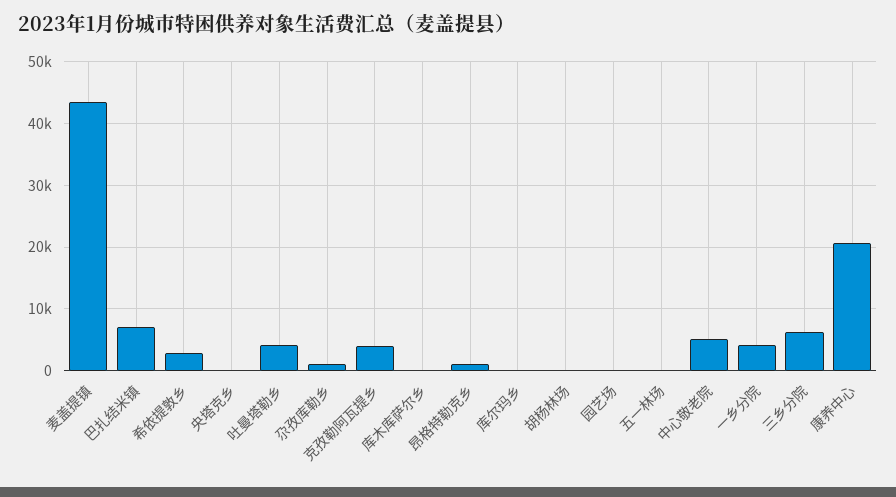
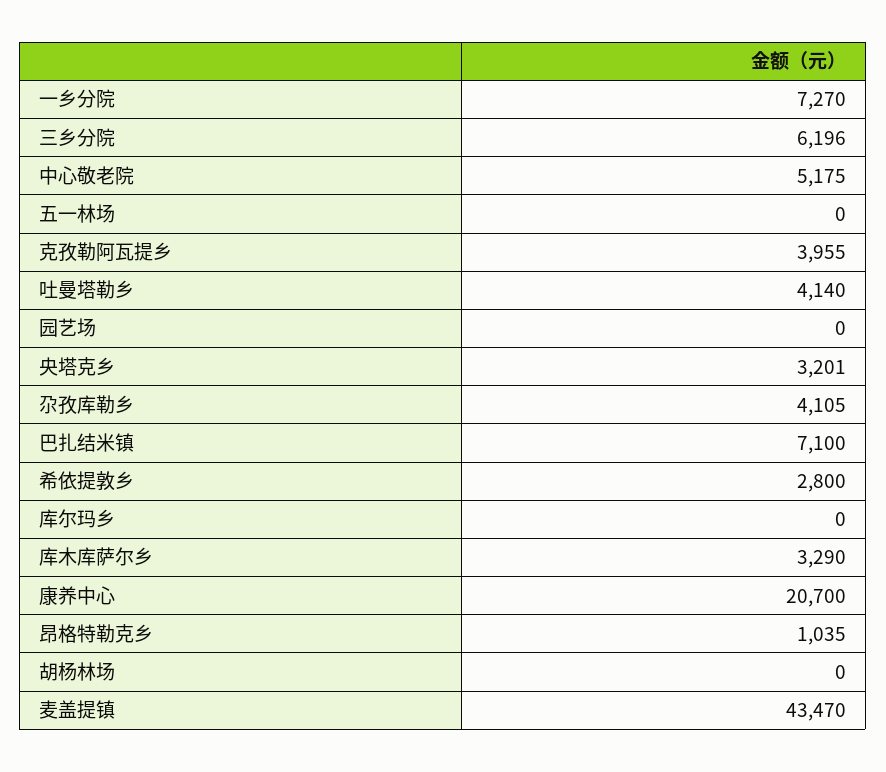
央塔克乡: 0 -> 3201
尕孜库勒乡: 1000 -> 4105
库木库萨尔乡: 0 -> 3290
一乡分院: 4000 -> 7270

